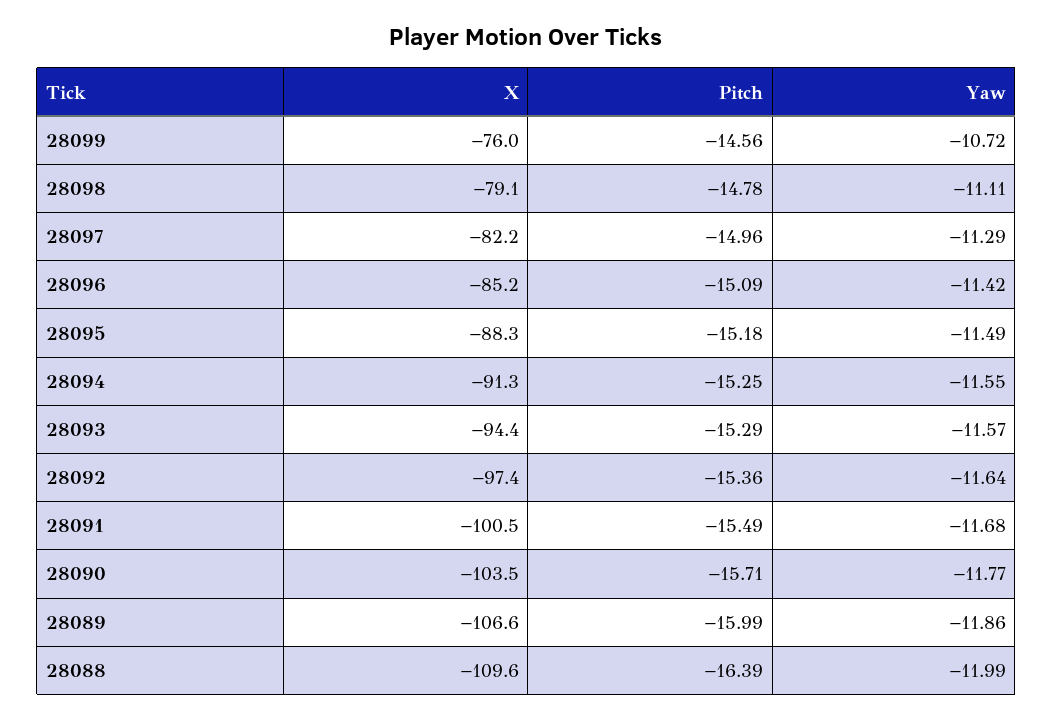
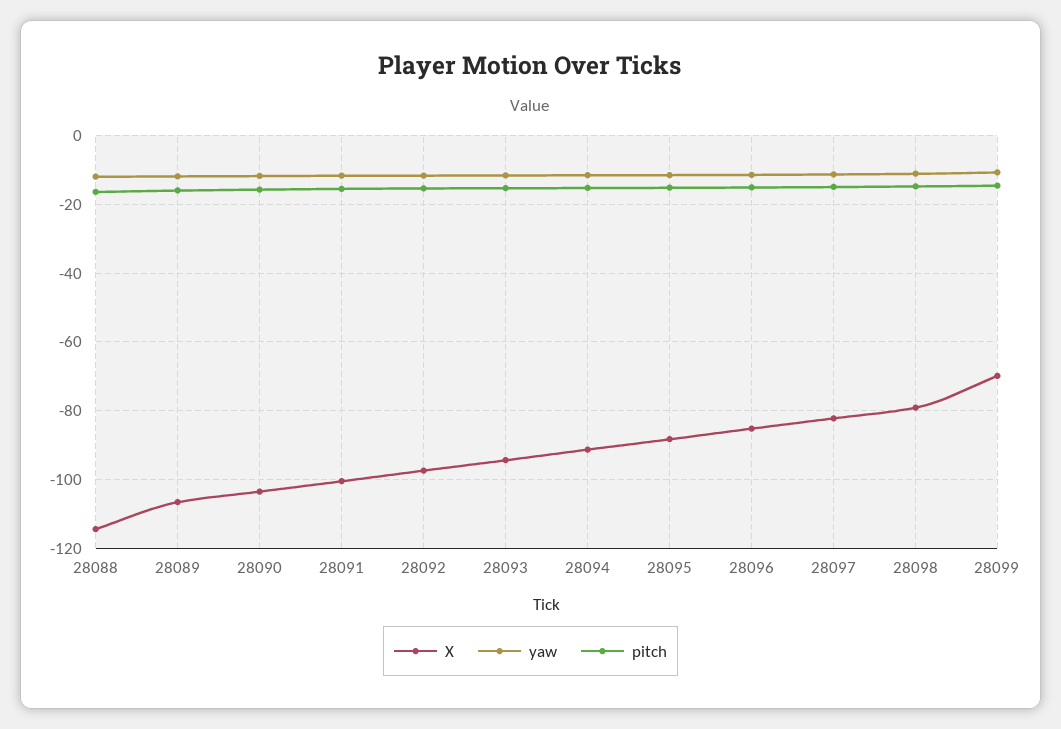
X, 28099: -76 -> -70
X, 28088: -109.6 -> -114

